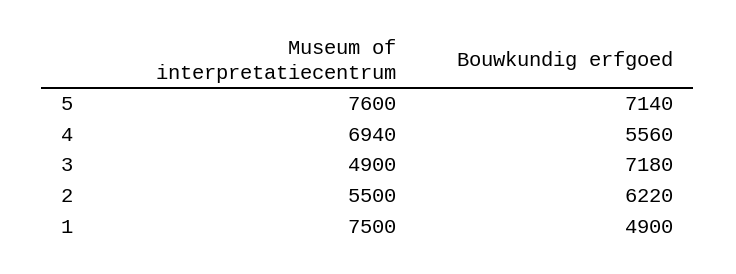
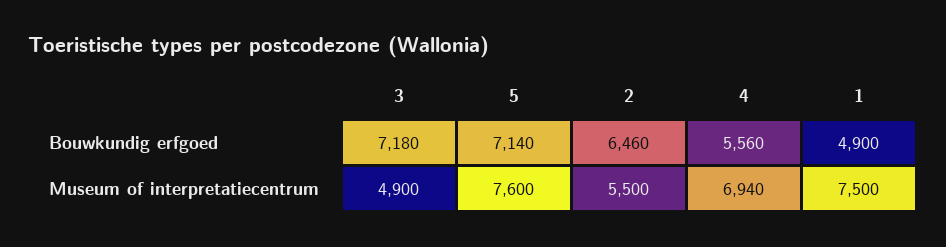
Bouwkundig erfgoed, 2: 6220 -> 6460

